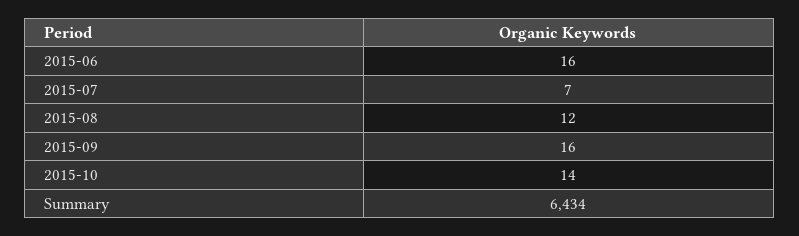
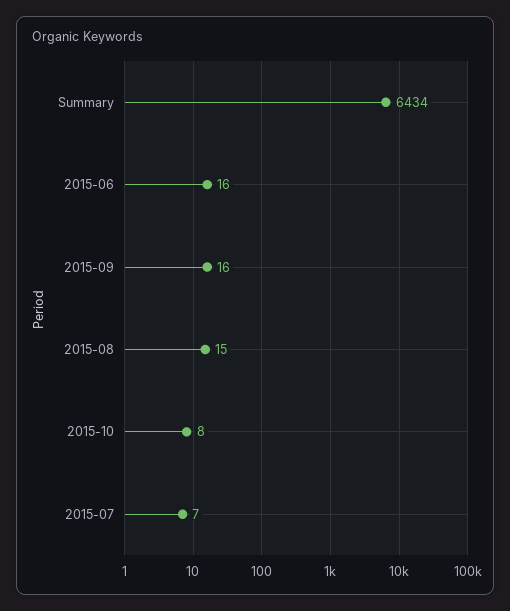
2015-08: 12 -> 15
2015-10: 14 -> 8

